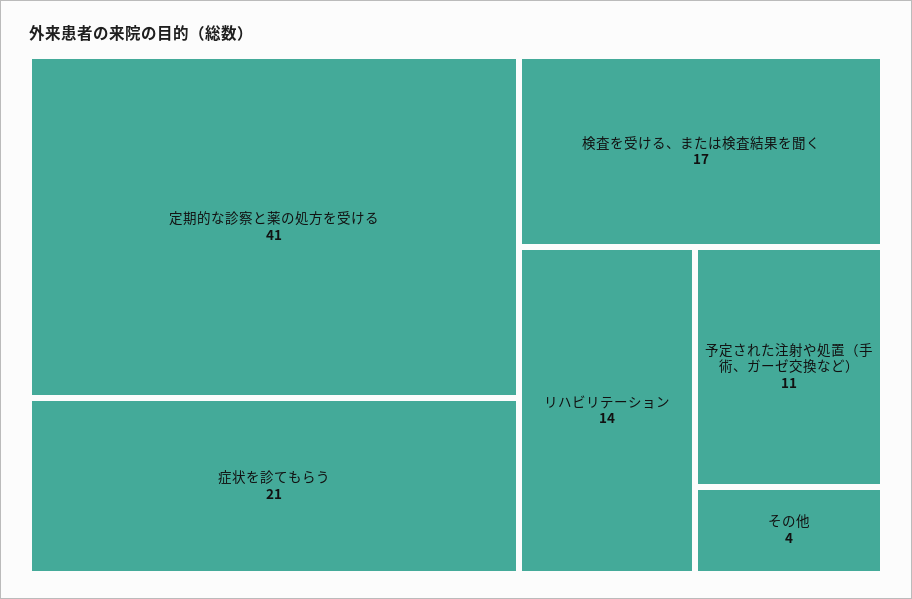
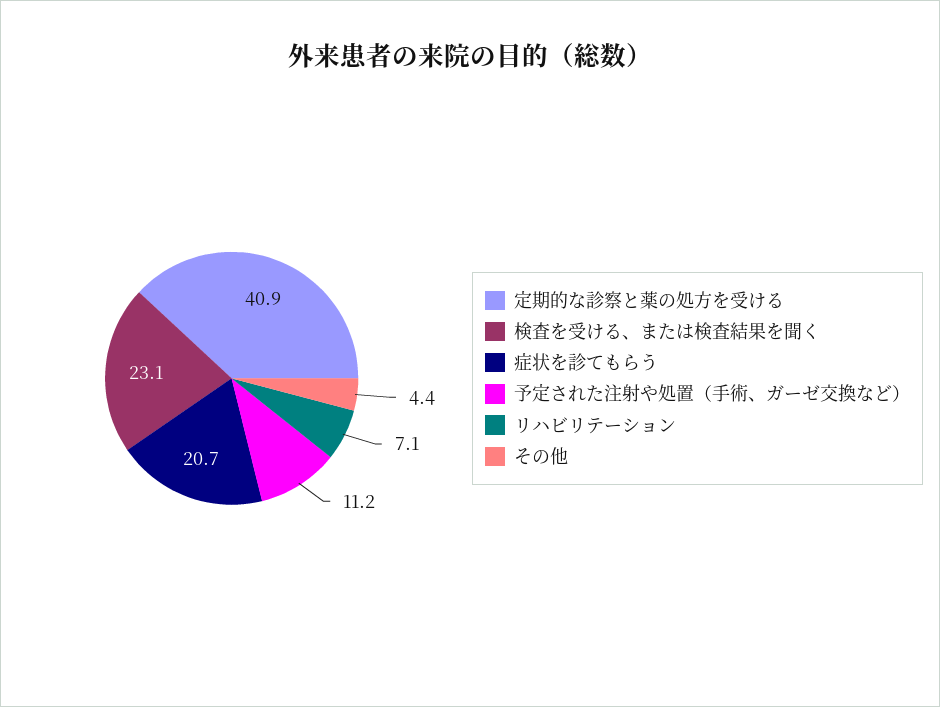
検査を受ける、または検査結果を聞く: 17 -> 23.1
リハビリテーション: 14 -> 7.1

